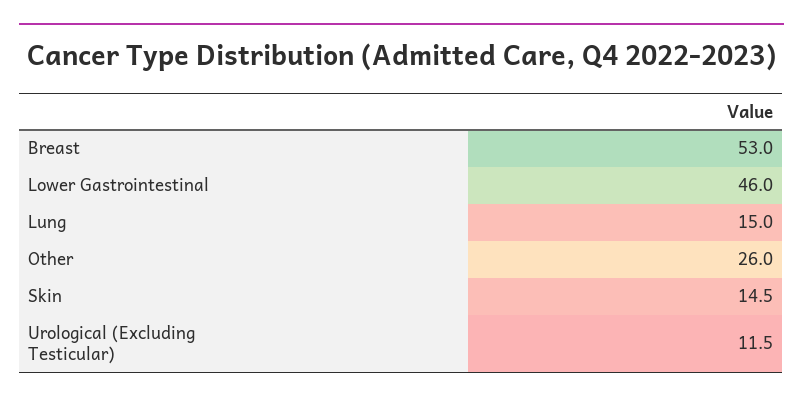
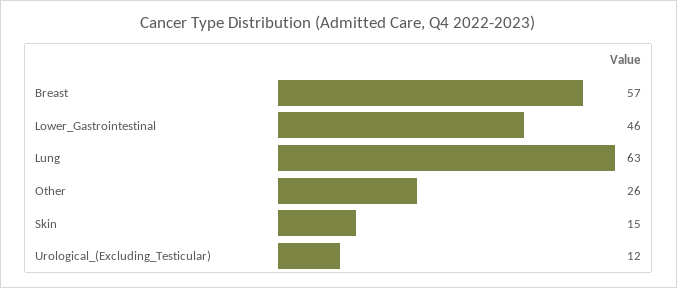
Breast: 53 -> 57
Lung: 15 -> 63

